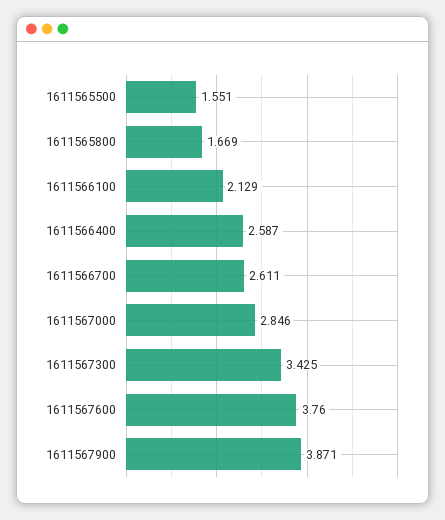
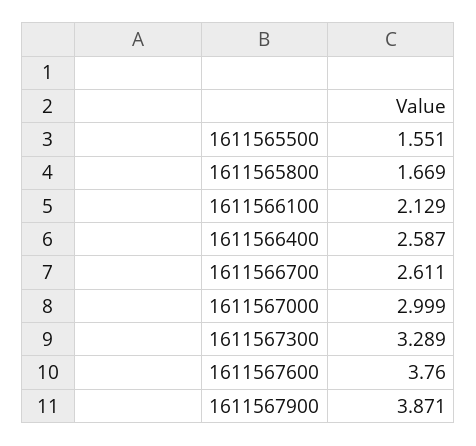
1611567000: 2.846 -> 2.999
1611567300: 3.425 -> 3.289

